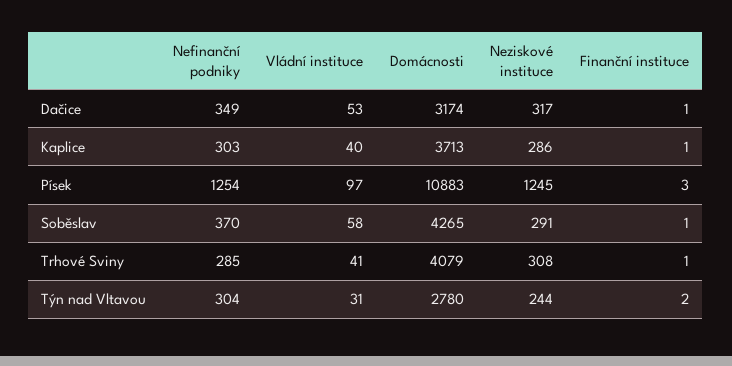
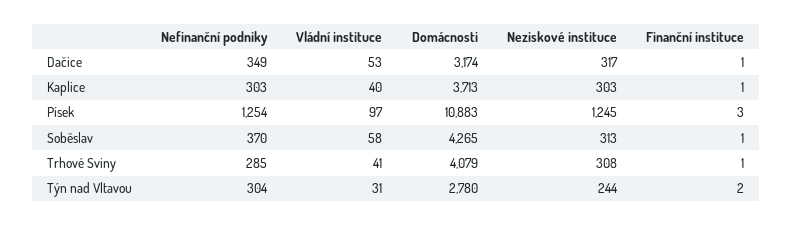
Neziskové instituce, Kaplice: 286 -> 303
Neziskové instituce, Soběslav: 291 -> 313

